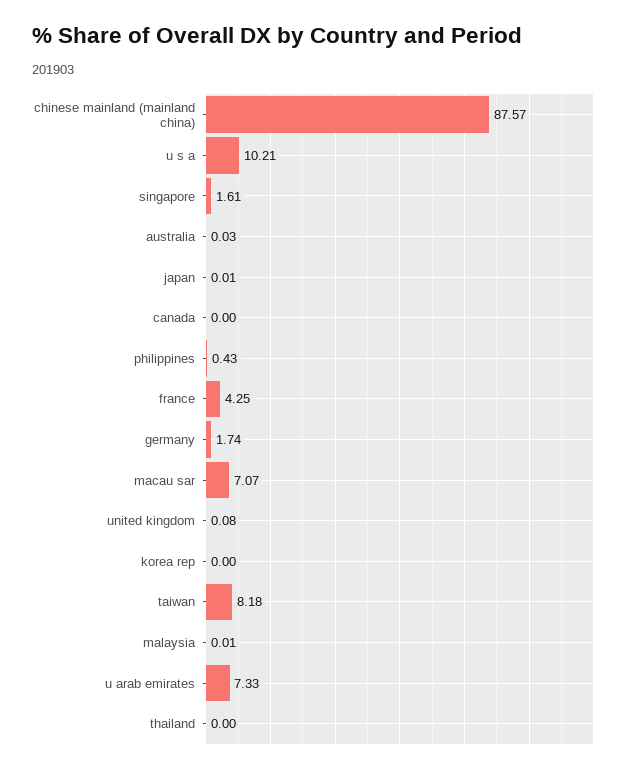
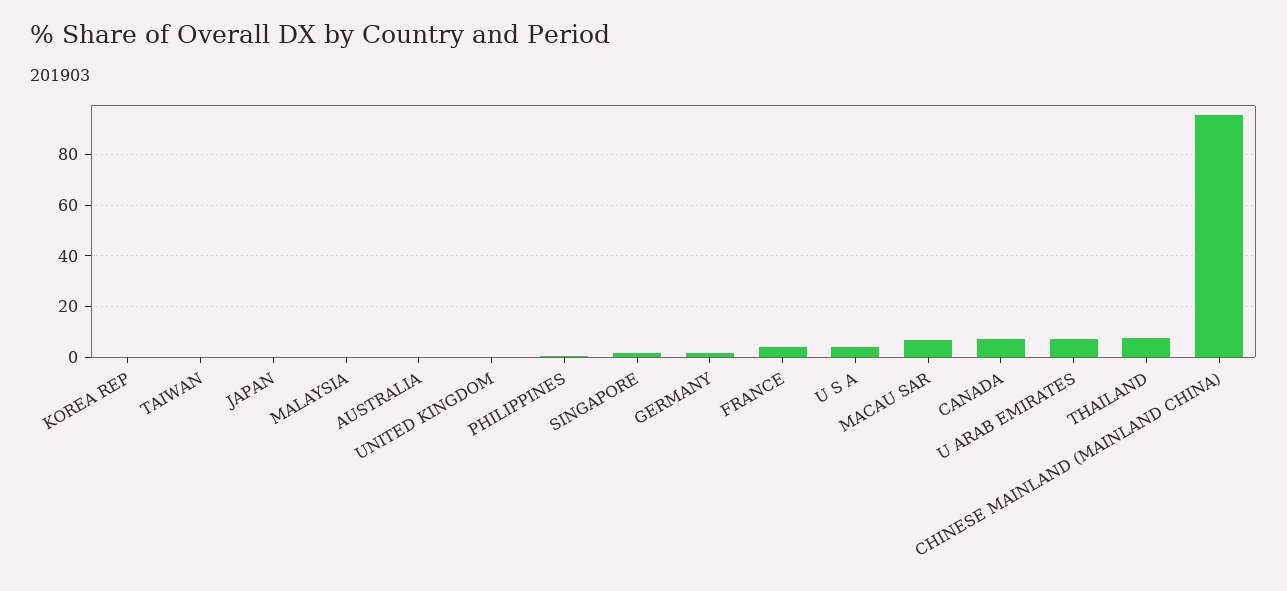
chinese mainland (mainland china): 87.57 -> 95
u s a: 10.21 -> 5
canada: 0 -> 7.5
taiwan: 8.18 -> 0
thailand: 0 -> 7.5

